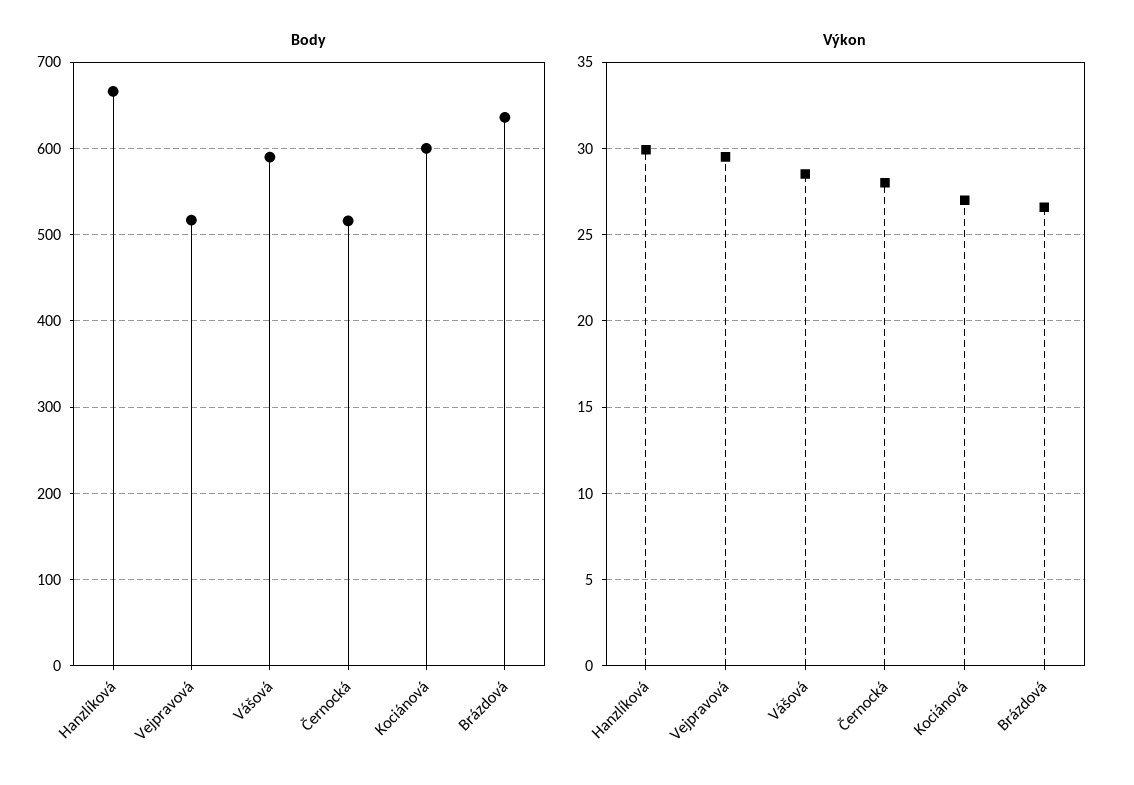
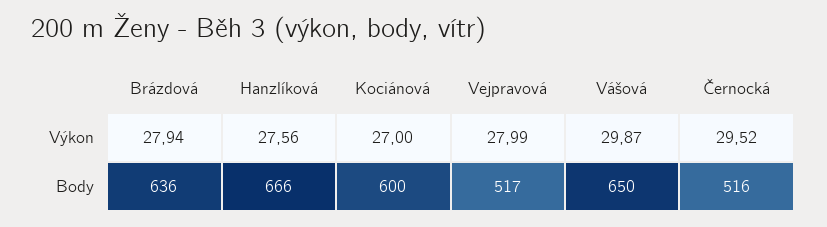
Body, Vášová: 590 -> 650
Výkon, Hanzlíková: 30 -> 27.56
Výkon, Vejpravová: 29.5 -> 27.99
Výkon, Vášová: 28.5 -> 29.87
Výkon, Černocká: 28 -> 29.52
Výkon, Brázdová: 26.5 -> 27.94

